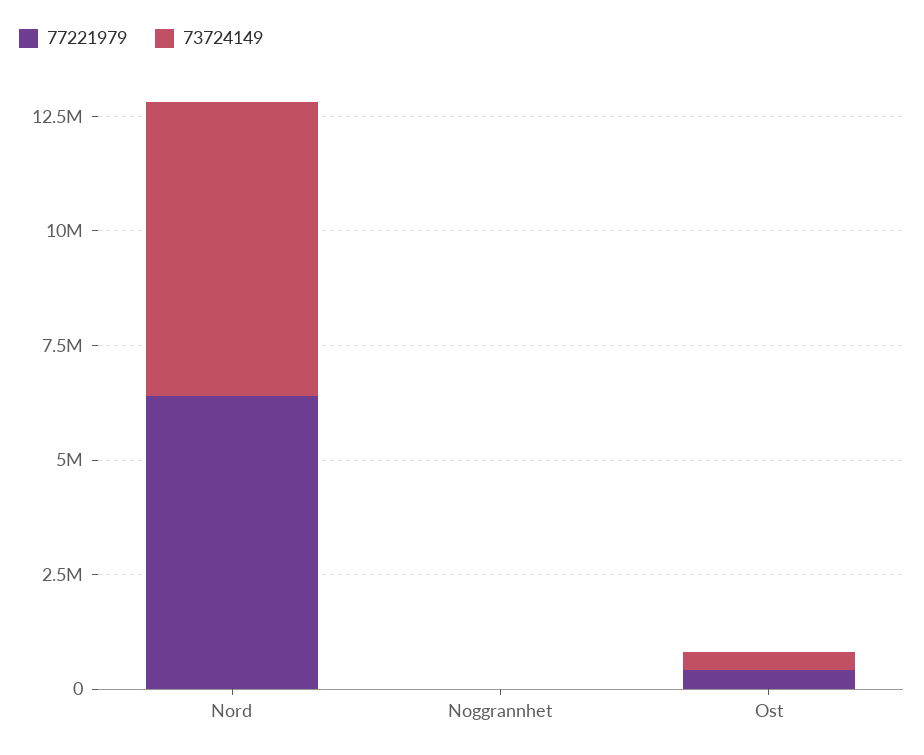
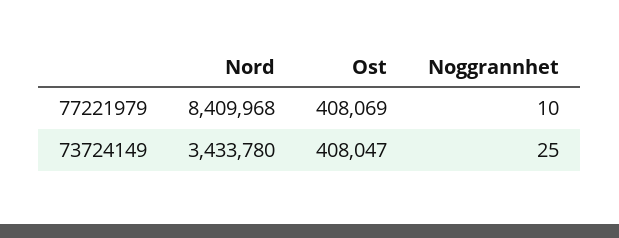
77221979, Nord: 6500000 -> 8409968
73724149, Nord: 6500000 -> 3433780

